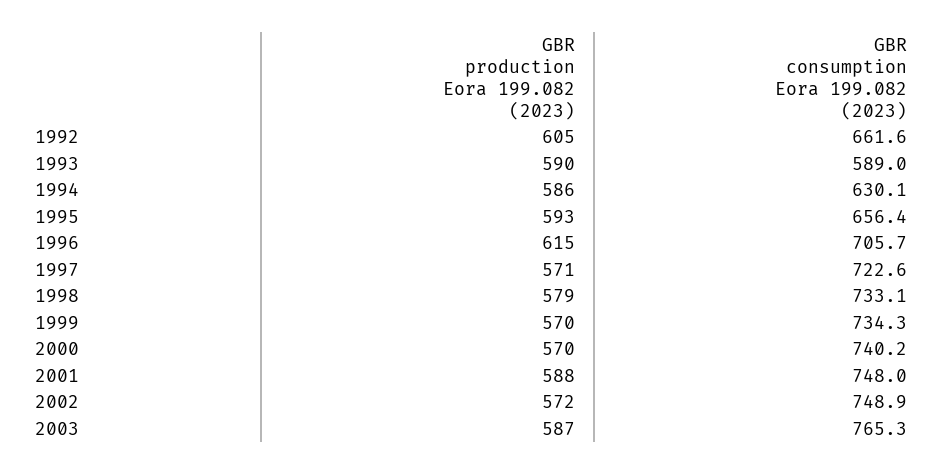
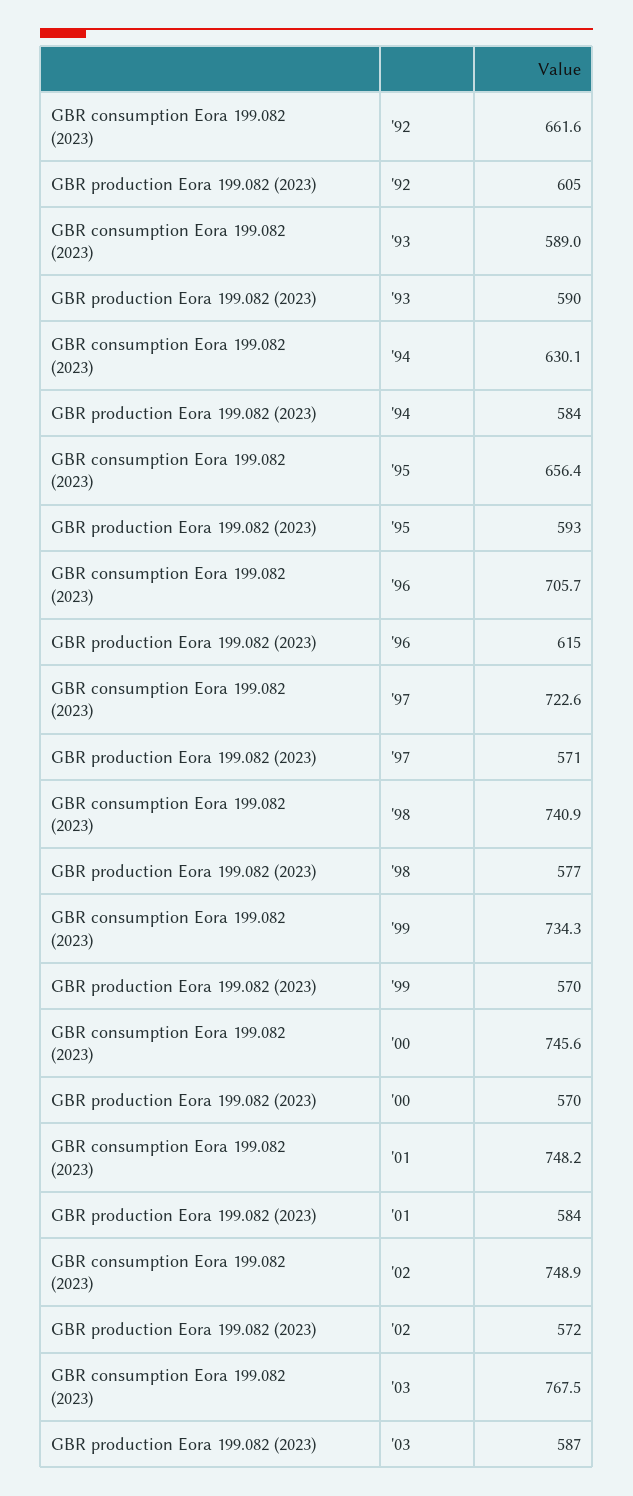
GBR production Eora 199.082 (2023), 1994: 586 -> 584
GBR production Eora 199.082 (2023), 1998: 579 -> 577
GBR consumption Eora 199.082 (2023), 1998: 733.1 -> 740.9
GBR consumption Eora 199.082 (2023), 2000: 740.2 -> 745.6
GBR production Eora 199.082 (2023), 2001: 588 -> 584
GBR consumption Eora 199.082 (2023), 2001: 748 -> 748.2
GBR consumption Eora 199.082 (2023), 2003: 765.3 -> 767.5

